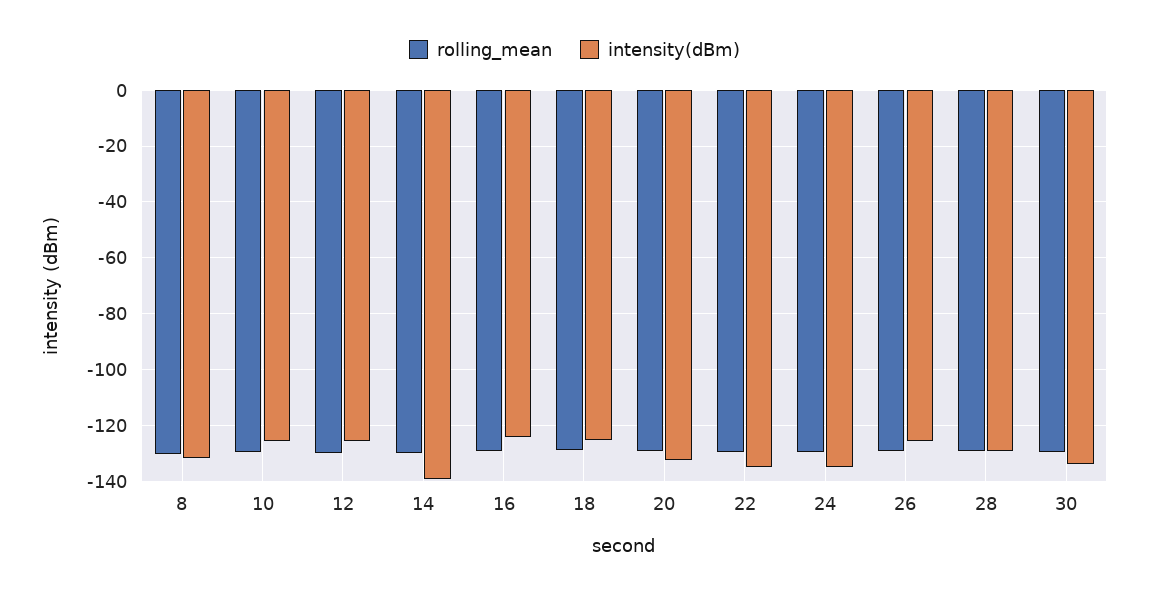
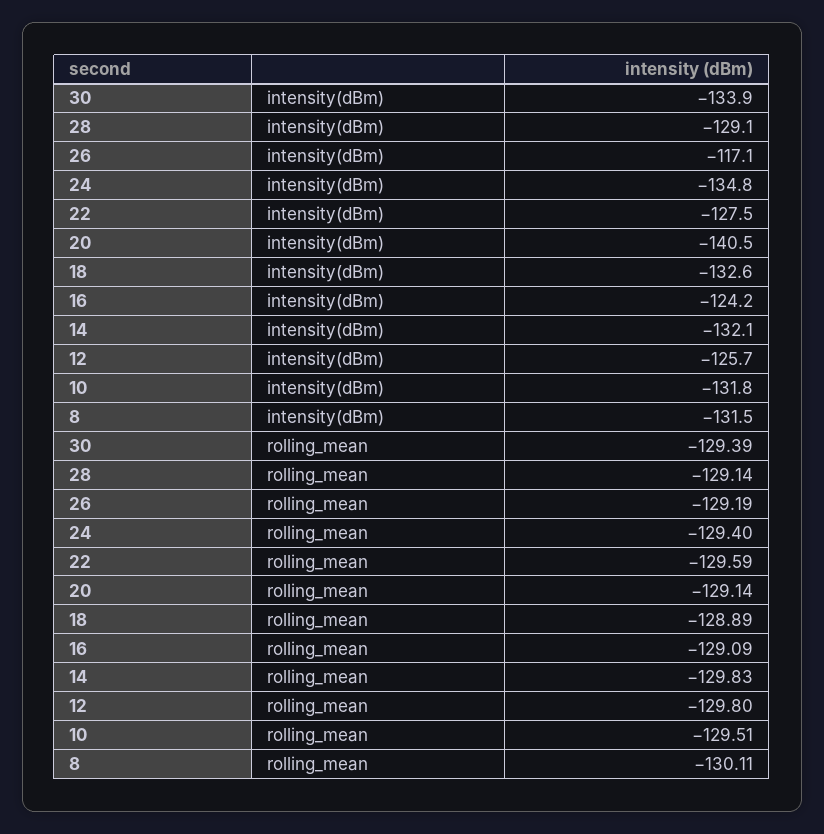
intensity(dBm), 10: -125 -> -131.8
intensity(dBm), 14: -140 -> -132.1
intensity(dBm), 18: -125 -> -132.6
intensity(dBm), 20: -132.5 -> -140.5
intensity(dBm), 22: -135 -> -127.5
intensity(dBm), 26: -125 -> -117.1

